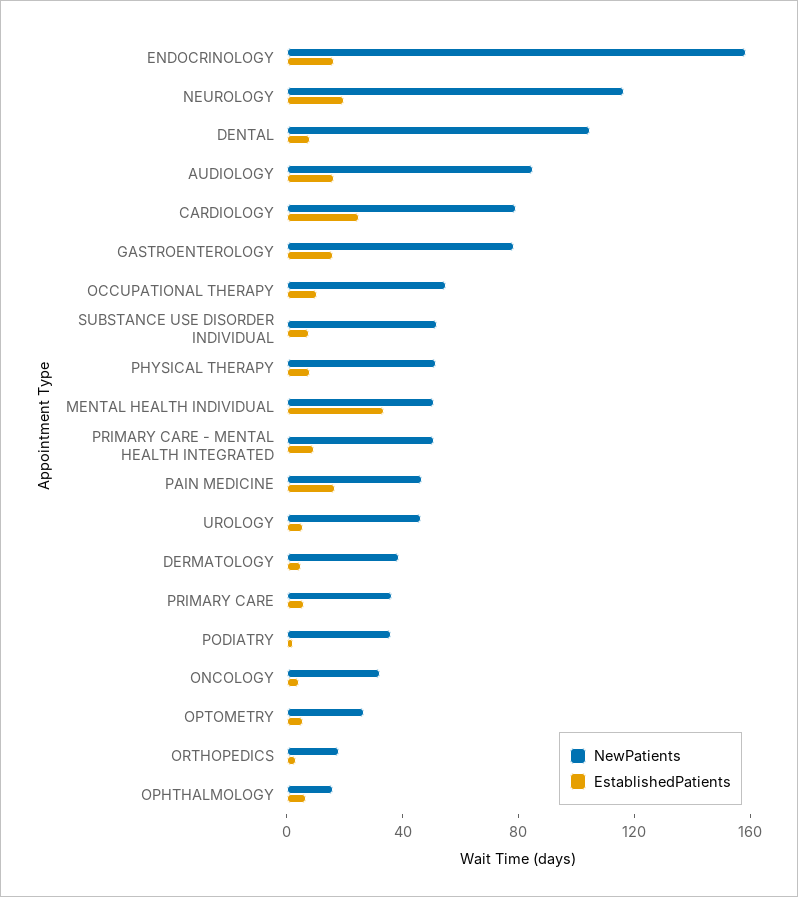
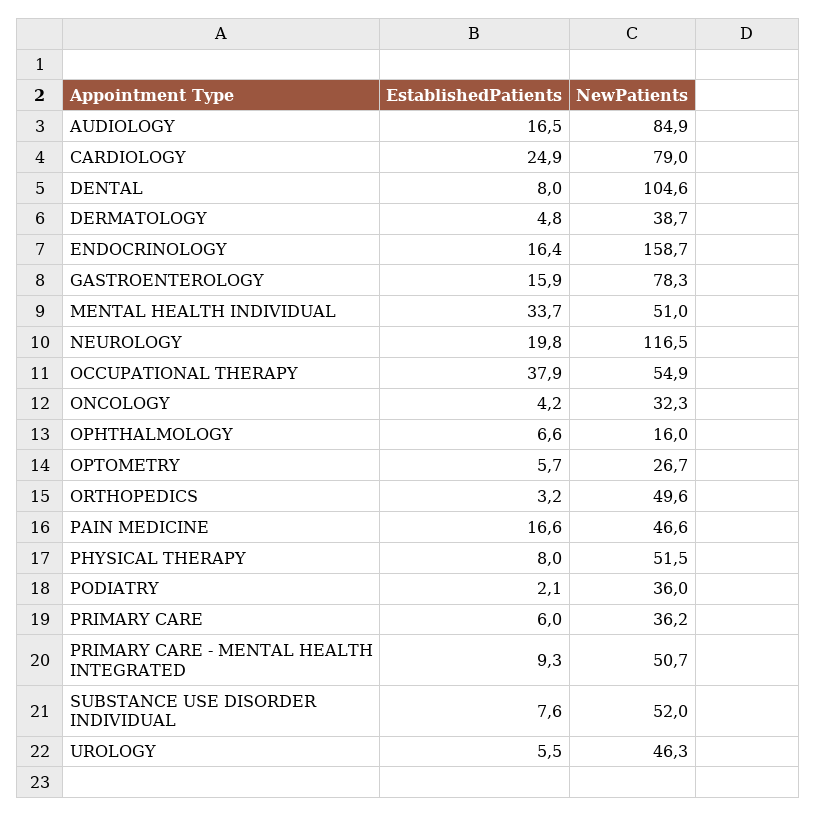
EstablishedPatients, OCCUPATIONAL THERAPY: 10 -> 37.9
NewPatients, ORTHOPEDICS: 20 -> 49.6

